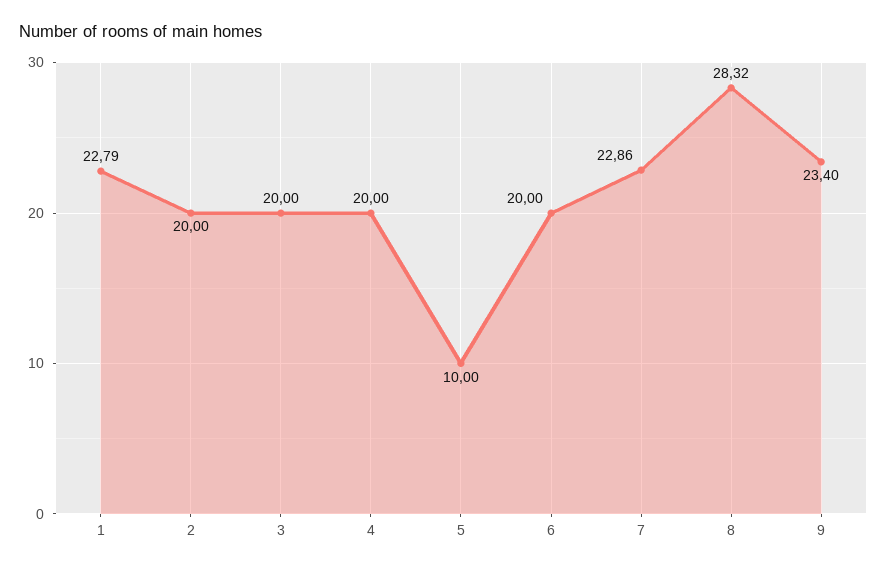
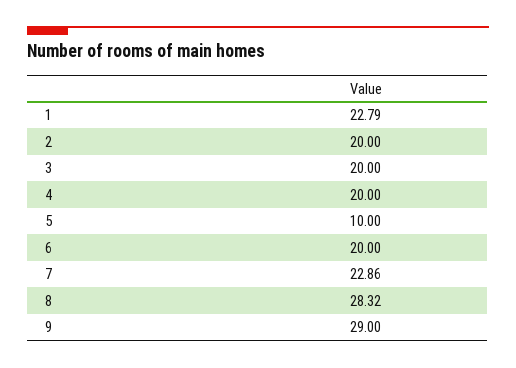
9: 23.4 -> 29

